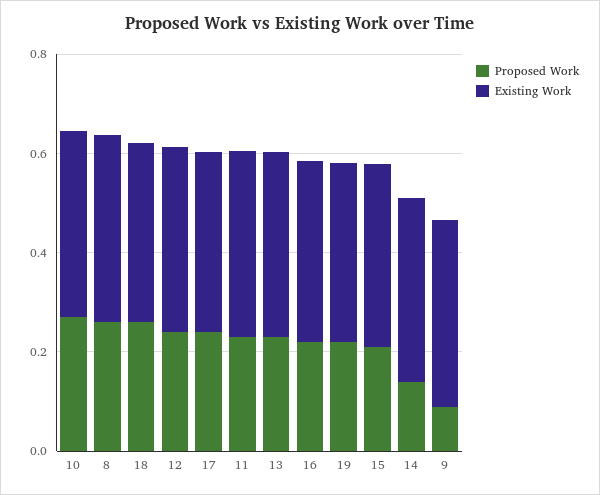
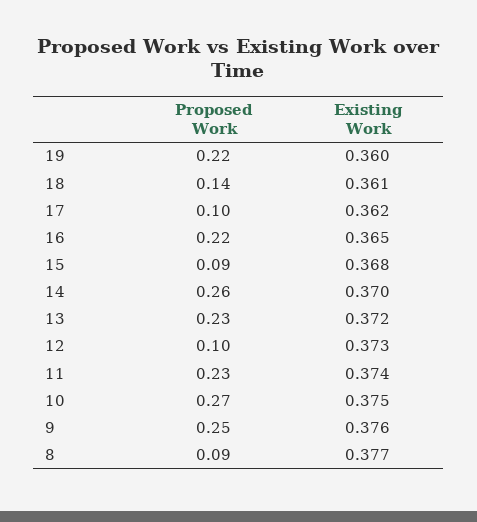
Proposed Work, 8: 0.25 -> 0.09
Proposed Work, 18: 0.25 -> 0.14
Proposed Work, 12: 0.25 -> 0.1
Proposed Work, 17: 0.25 -> 0.1
Proposed Work, 15: 0.2 -> 0.09
Proposed Work, 14: 0.15 -> 0.26
Proposed Work, 9: 0.1 -> 0.25

